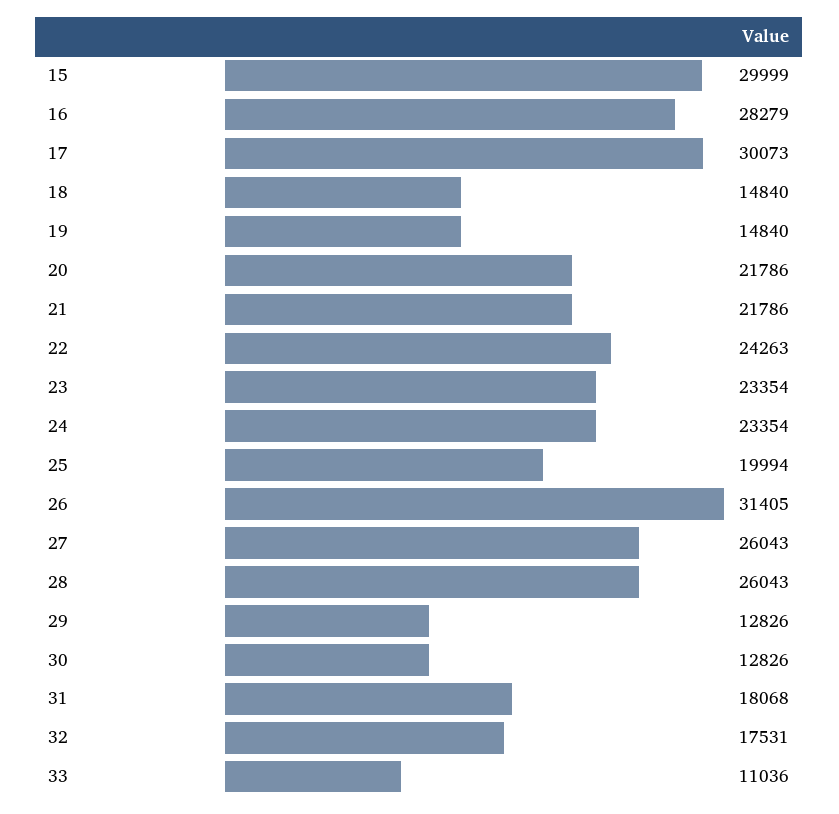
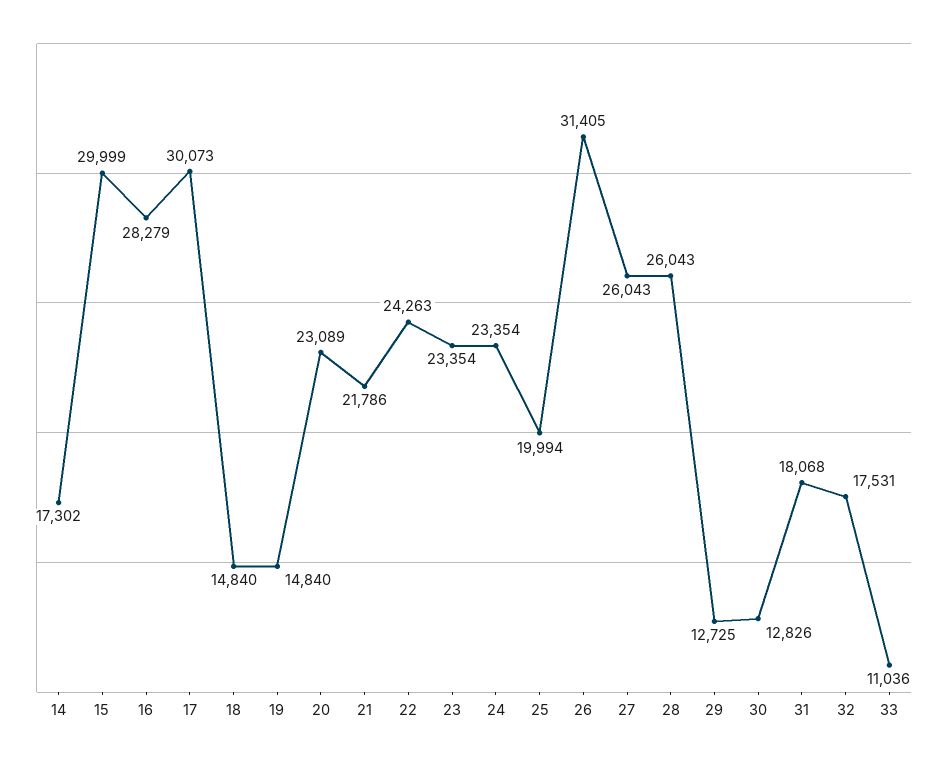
20: 21786 -> 23089
29: 12826 -> 12725
14: none -> 17302

